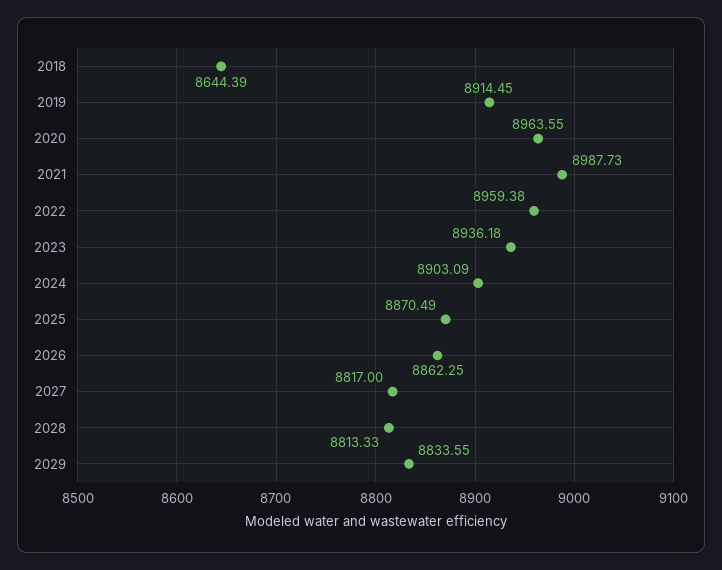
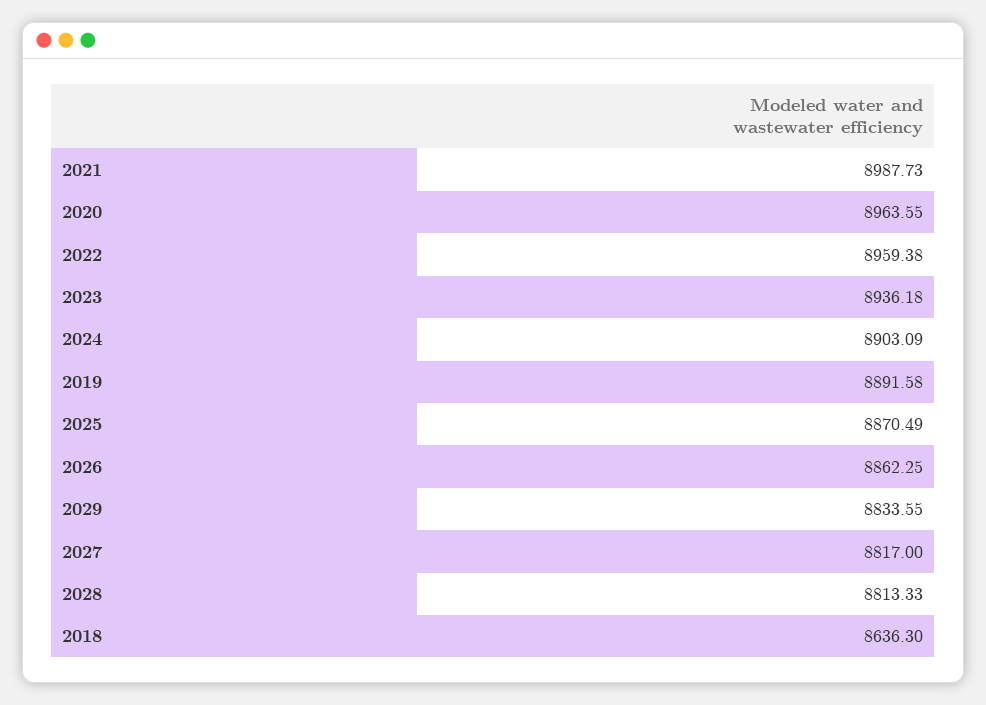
2018: 8644.39 -> 8636.3
2019: 8914.45 -> 8891.58

